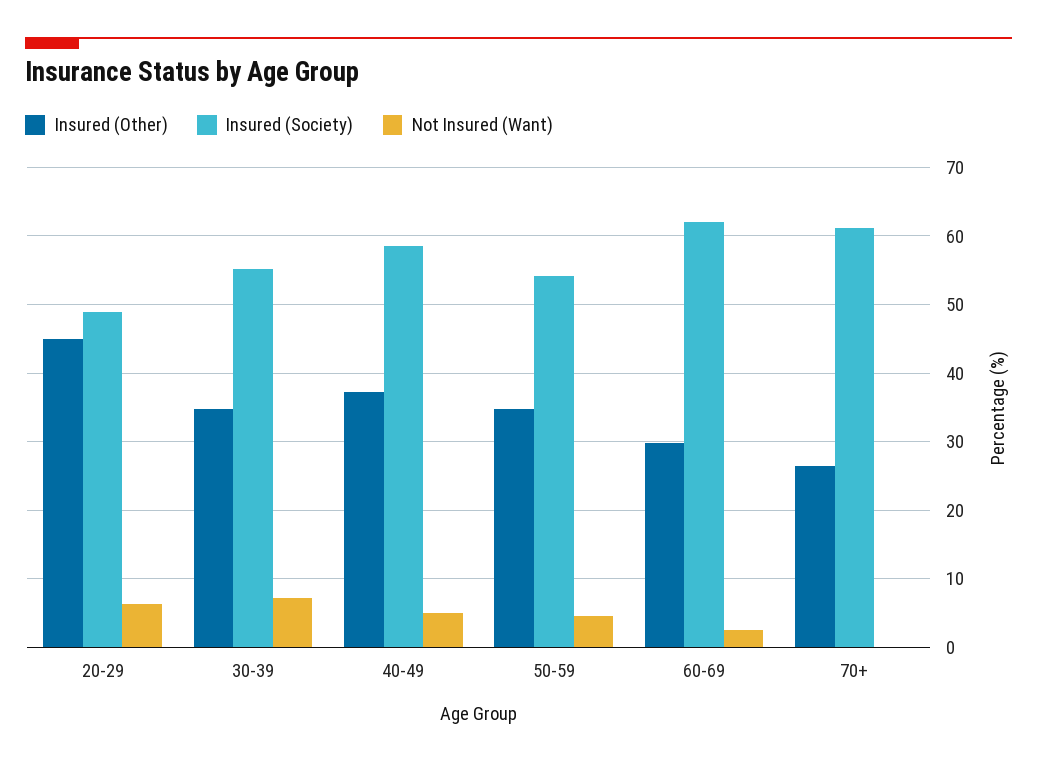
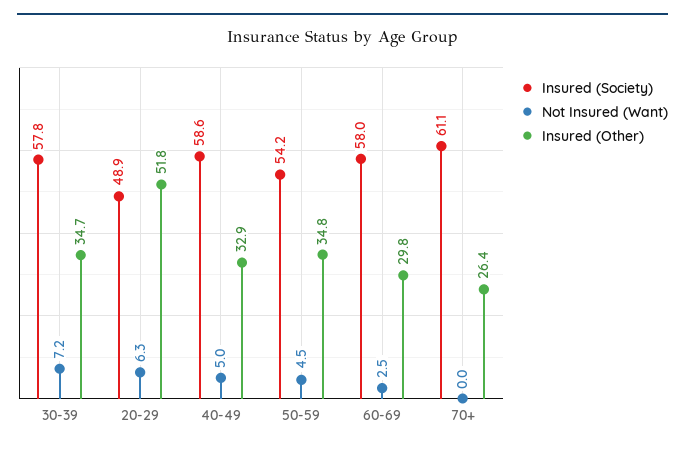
Insured (Other), 20-29: 45 -> 51.8
Insured (Society), 30-39: 55 -> 57.8
Insured (Other), 40-49: 37 -> 32.9
Insured (Society), 60-69: 62 -> 58

